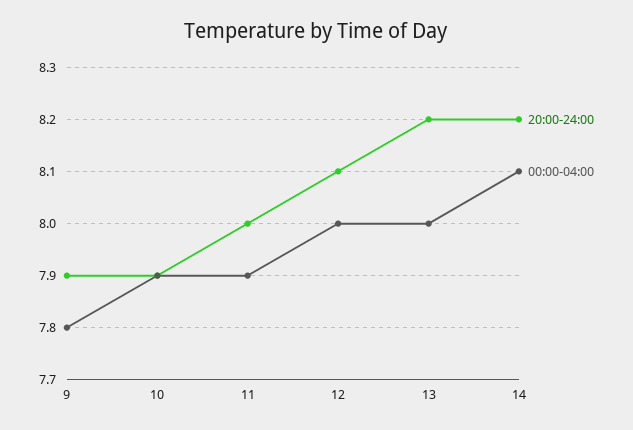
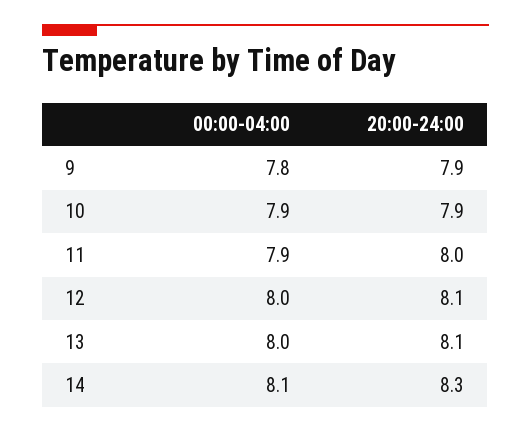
20:00-24:00, 13: 8.2 -> 8.1
20:00-24:00, 14: 8.2 -> 8.3

